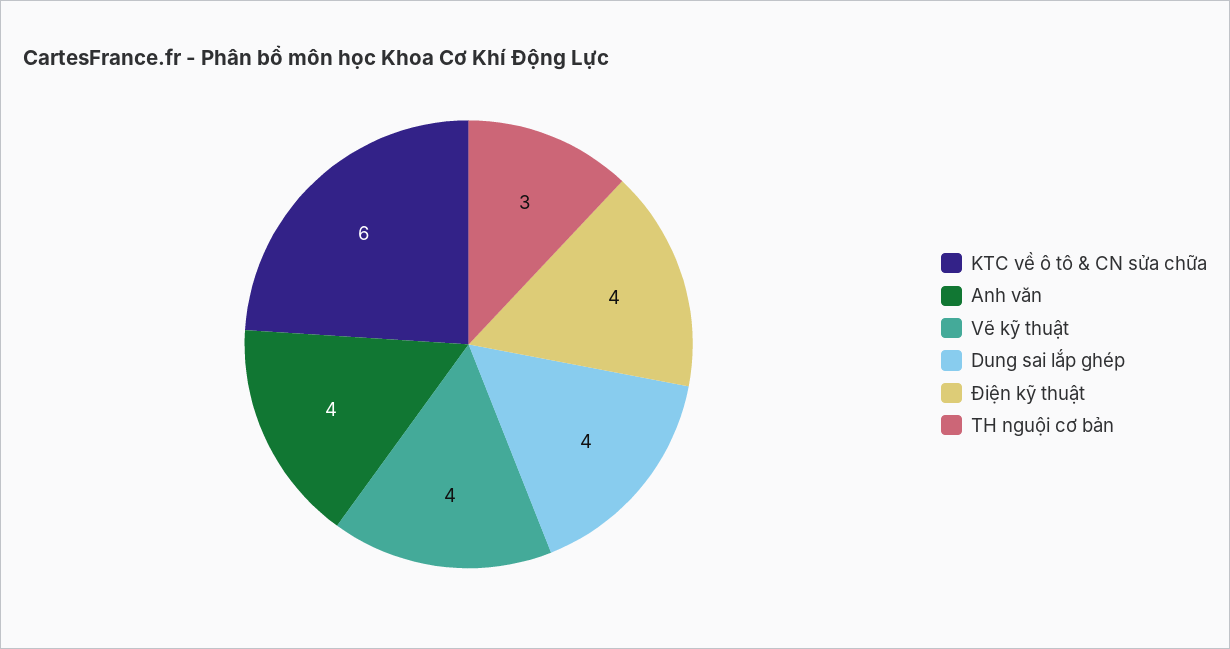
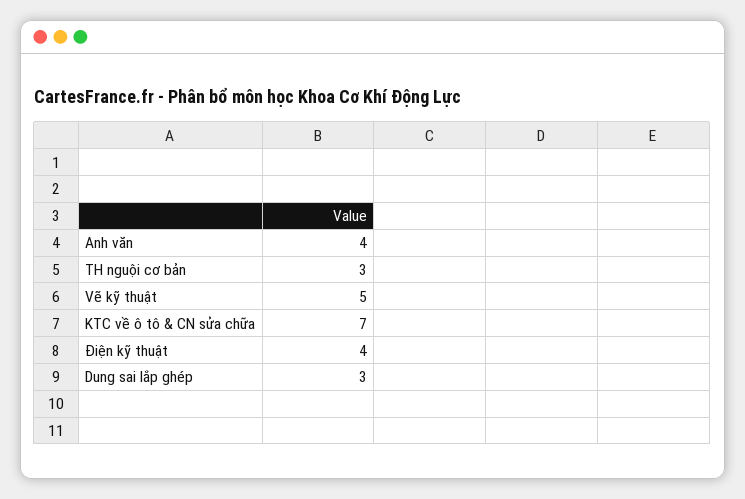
KTC về ô tô & CN sửa chữa: 6 -> 7
Vẽ kỹ thuật: 4 -> 5
Dung sai lắp ghép: 4 -> 3

